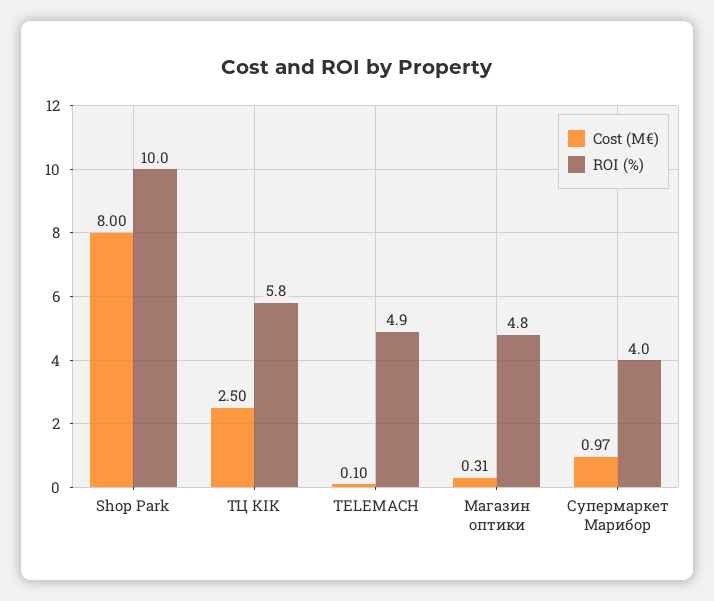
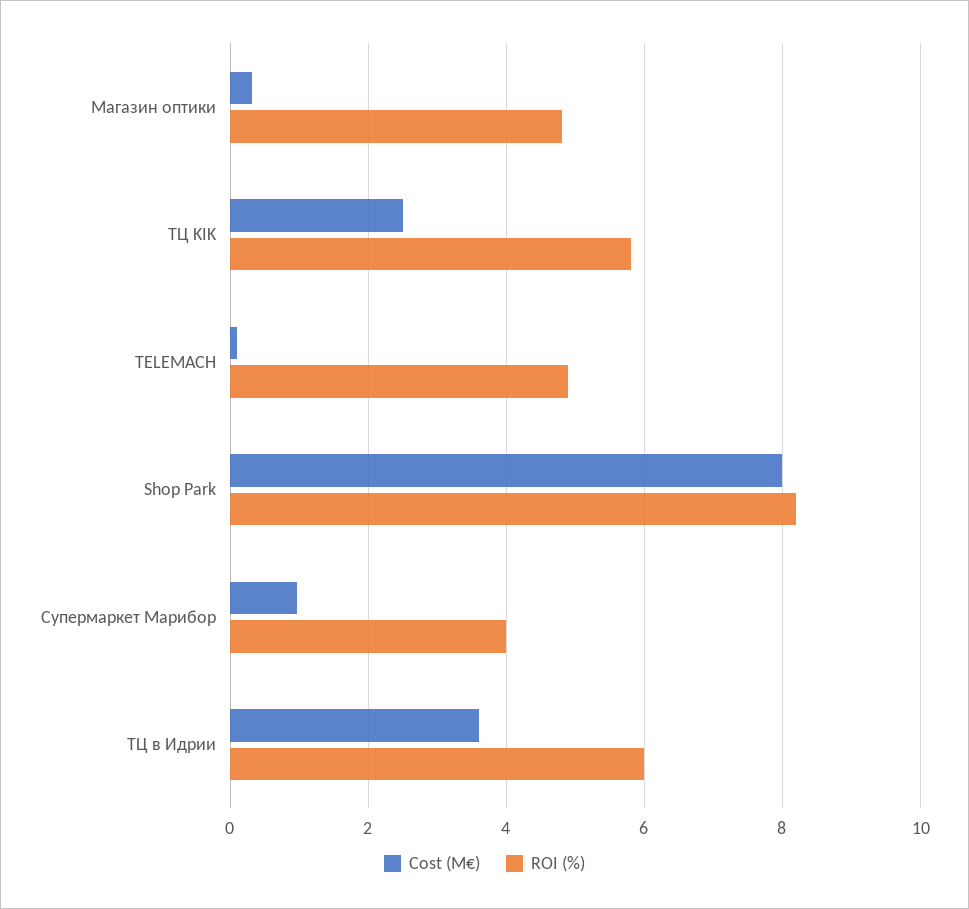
ROI (%), Shop Park: 10 -> 8.2
Cost (M€), ТЦ в Идрии: none -> 3.6
ROI (%), ТЦ в Идрии: none -> 6

